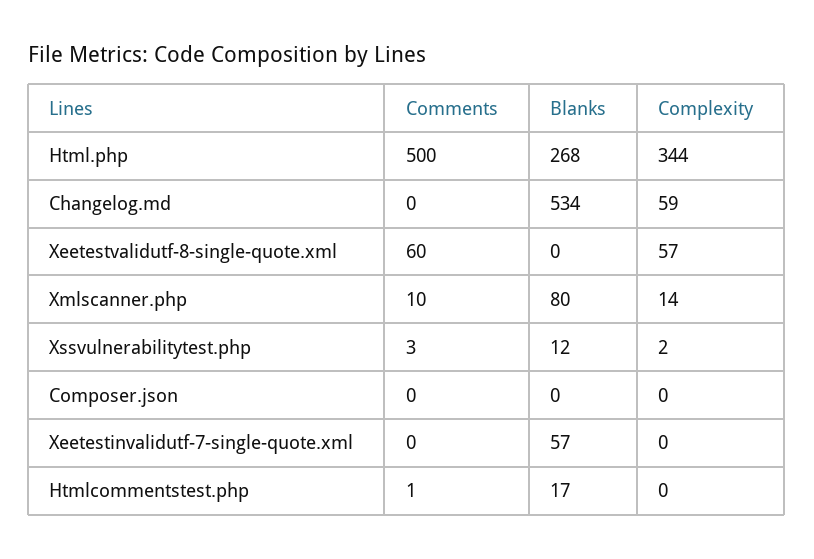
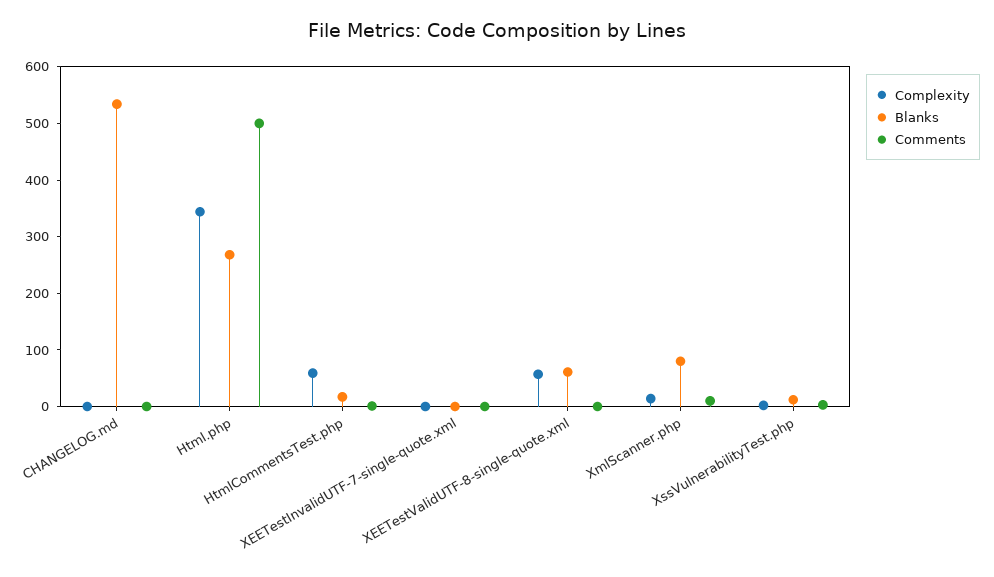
Complexity, Changelog.md: 59 -> 0
Comments, Xeetestvalidutf-8-single-quote.xml: 60 -> 0
Blanks, Xeetestvalidutf-8-single-quote.xml: 0 -> 60
Comments, Composer.json: 0 -> none
Blanks, Composer.json: 0 -> none
Complexity, Composer.json: 0 -> none
Blanks, Xeetestinvalidutf-7-single-quote.xml: 57 -> 0
Complexity, Htmlcommentstest.php: 0 -> 60

